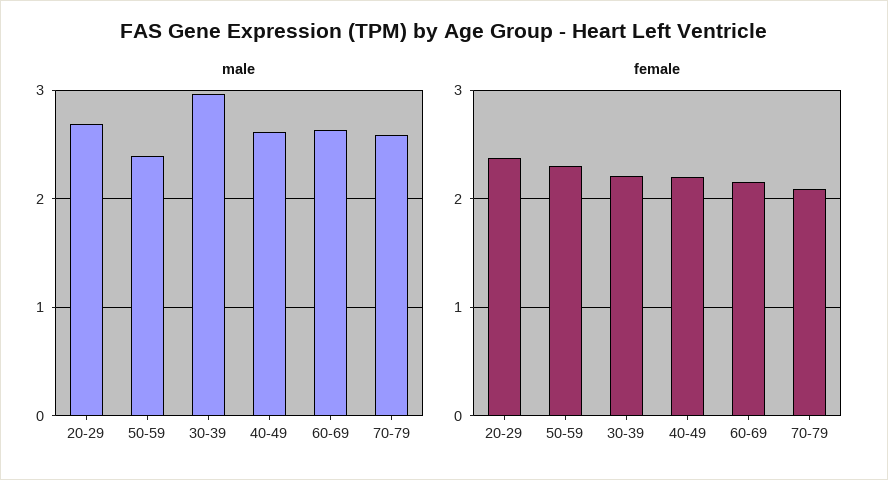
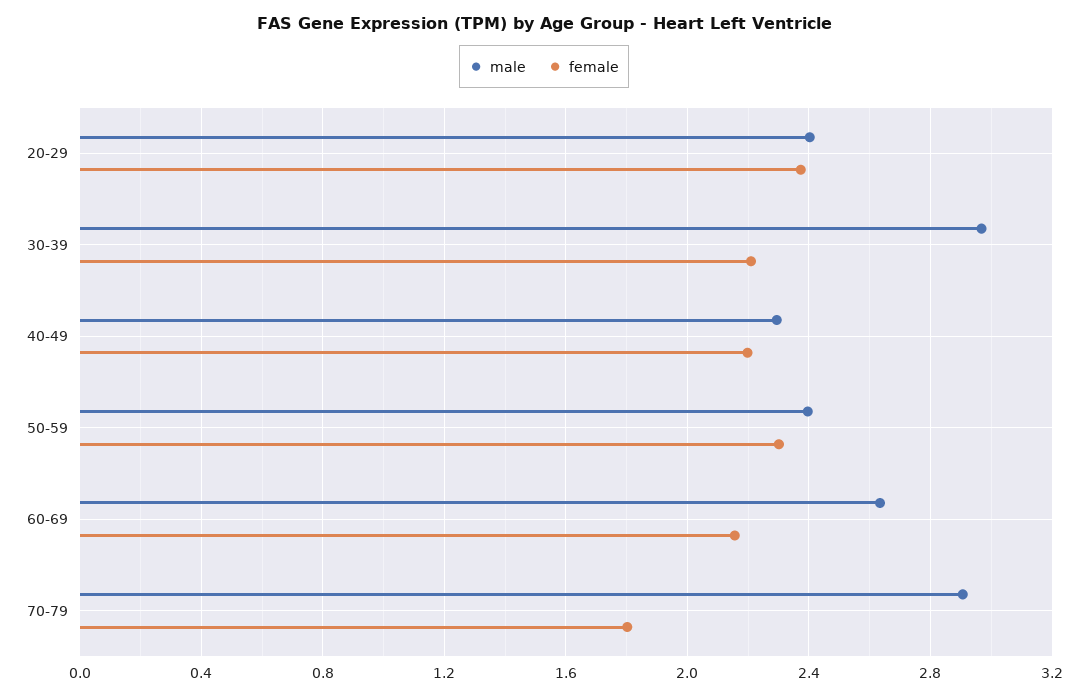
male, 20-29: 2.7 -> 2.4
male, 40-49: 2.6 -> 2.3
male, 70-79: 2.6 -> 2.9
female, 70-79: 2.1 -> 1.8

